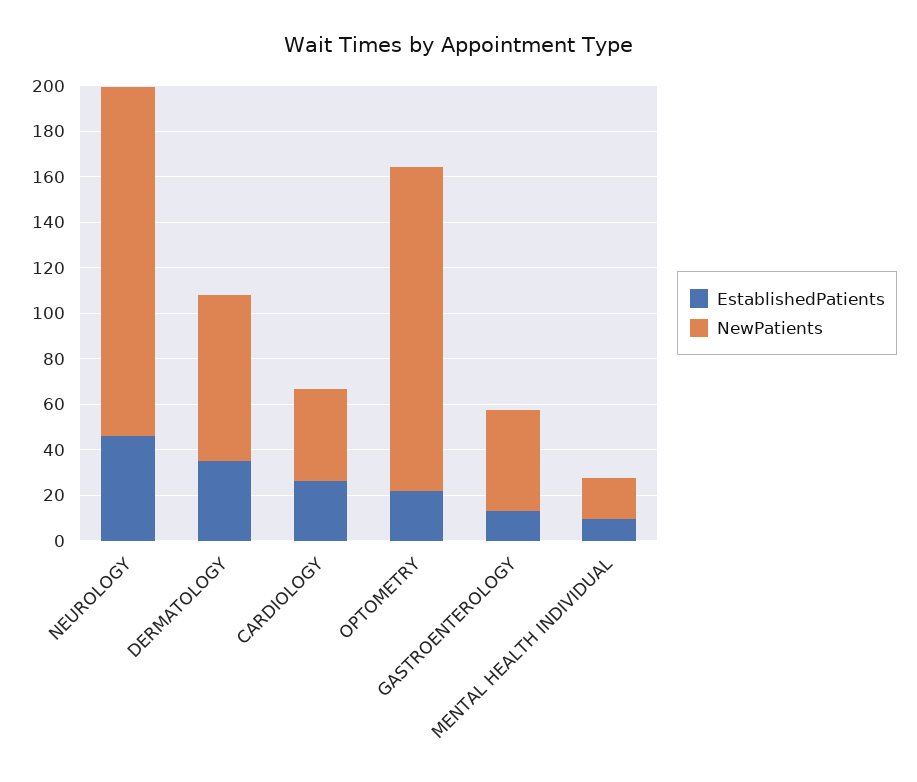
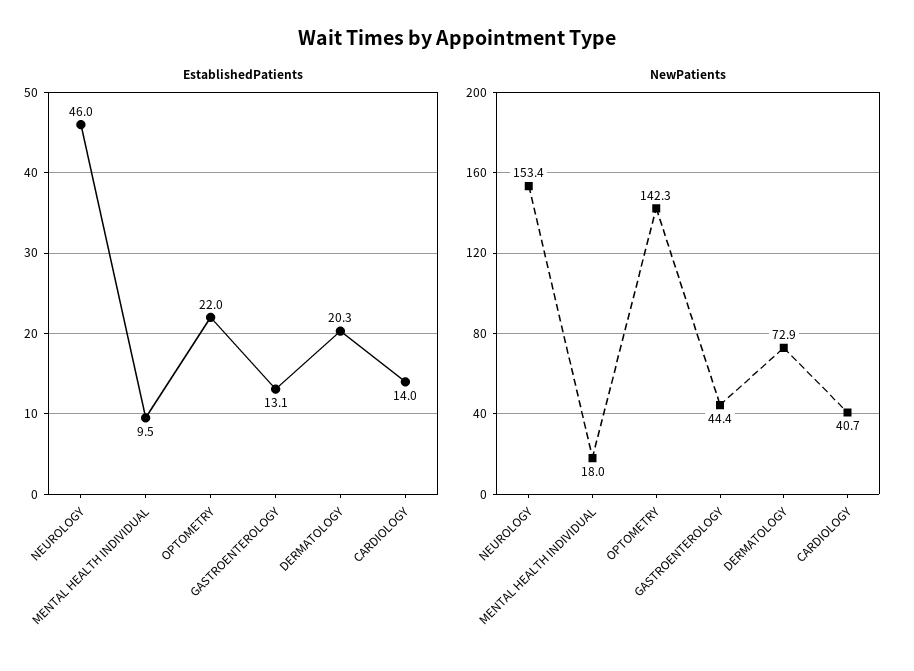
EstablishedPatients, DERMATOLOGY: 35 -> 20.3
EstablishedPatients, CARDIOLOGY: 25 -> 14

